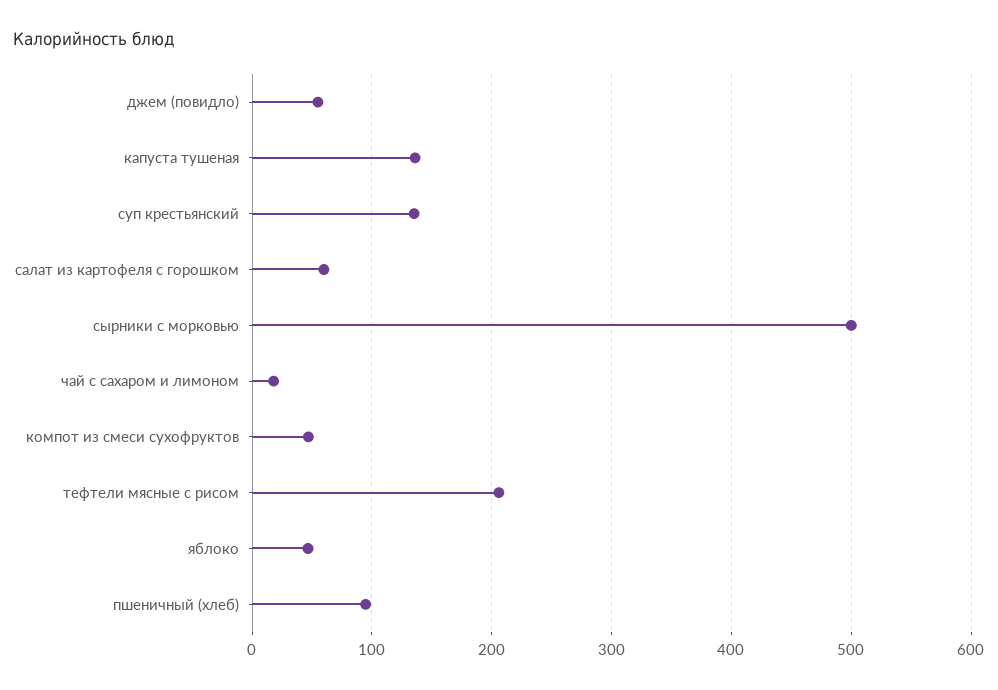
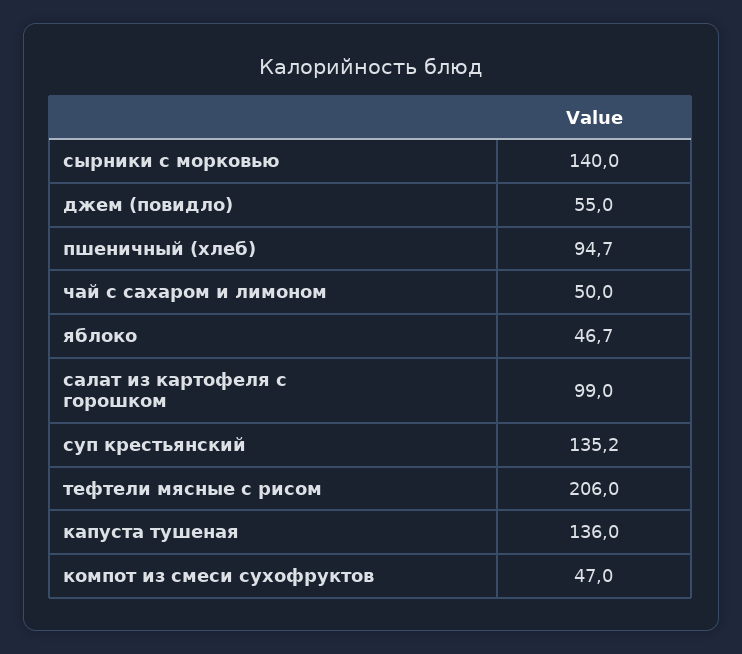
салат из картофеля с горошком: 60 -> 99
сырники с морковью: 500 -> 140
чай с сахаром и лимоном: 20 -> 50

